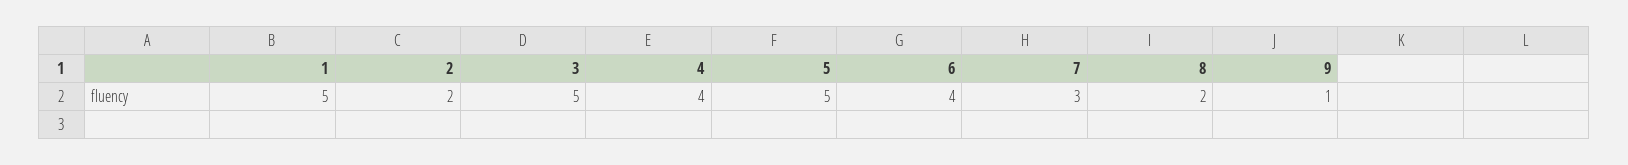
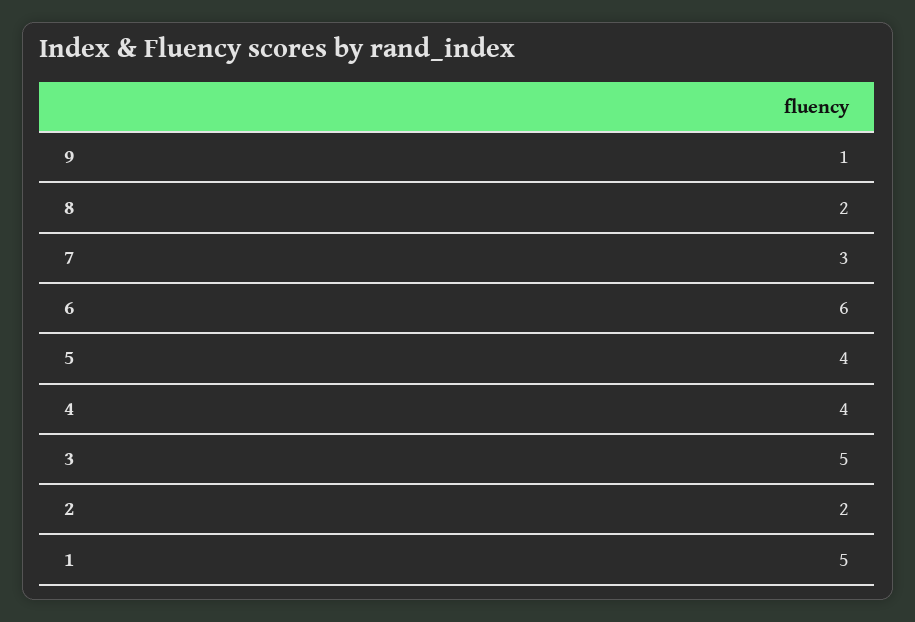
5: 5 -> 4
6: 4 -> 6

